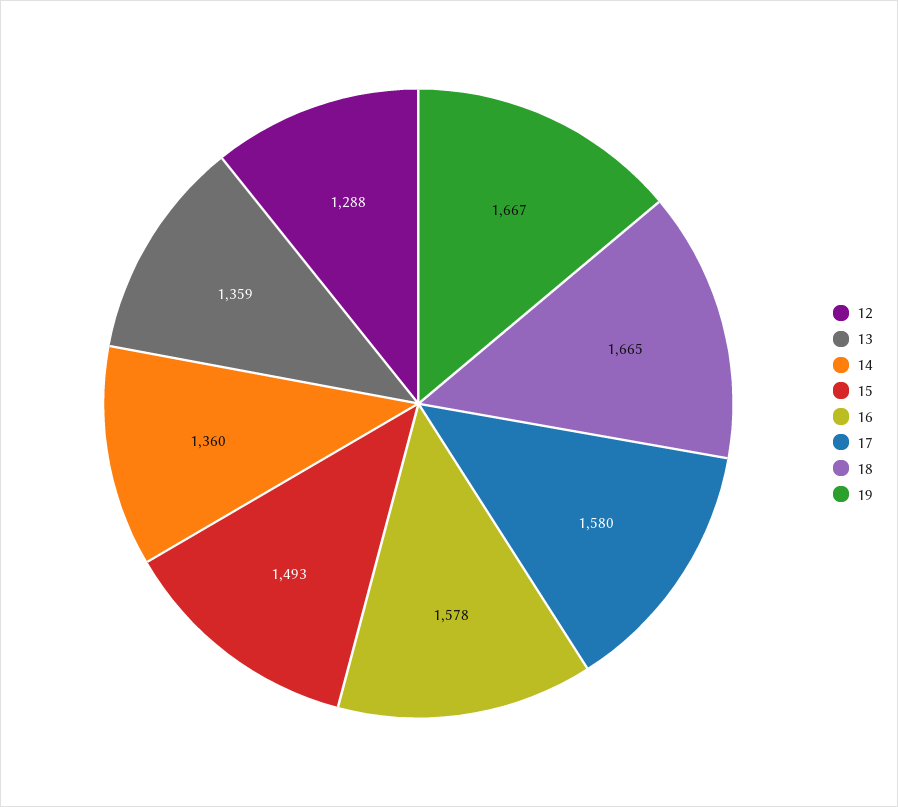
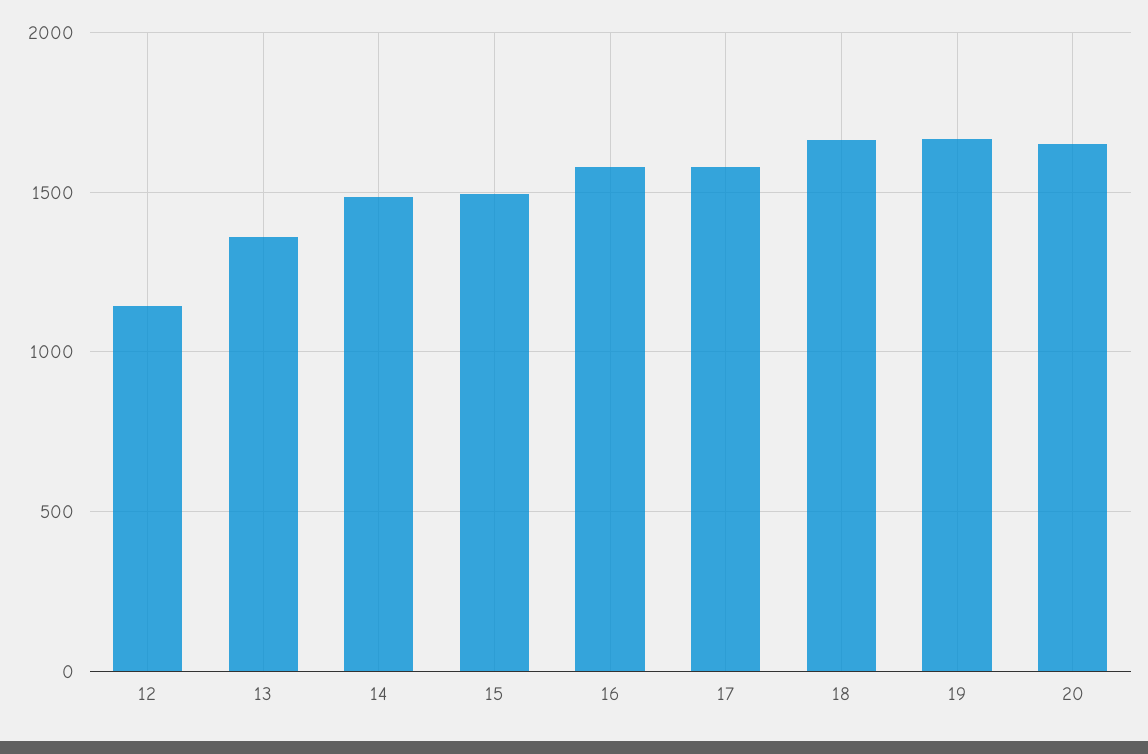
12: 1288 -> 1150
14: 1360 -> 1500
20: none -> 1650

